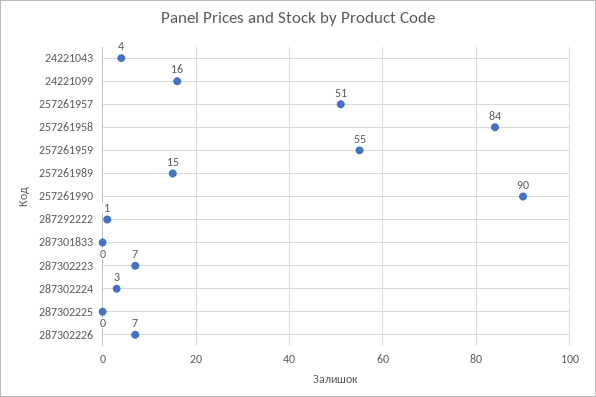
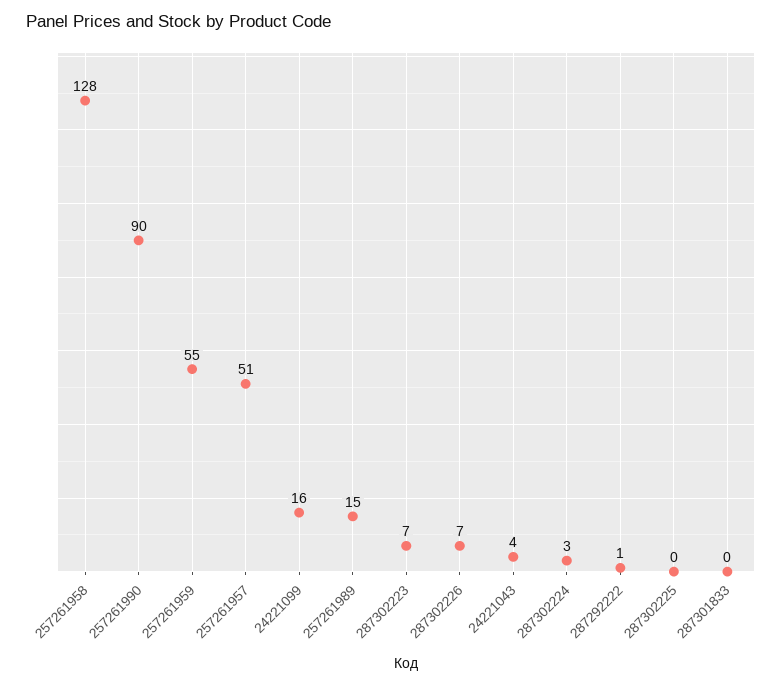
257261958: 84 -> 128

